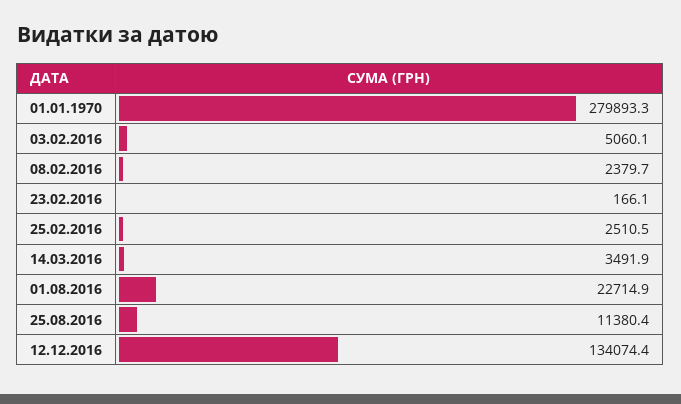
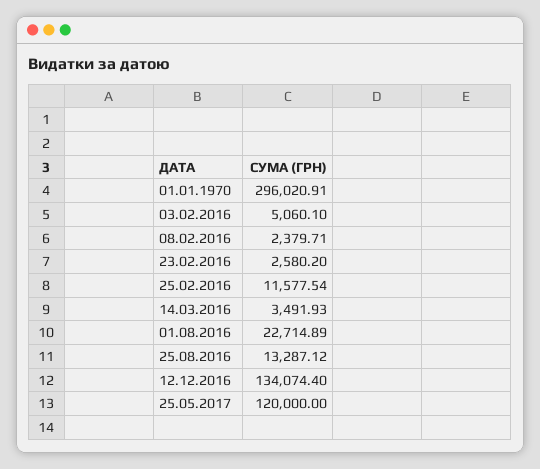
01.01.1970: 279893.3 -> 296020.91
23.02.2016: 166.1 -> 2580.2
25.02.2016: 2510.5 -> 11577.54
25.08.2016: 11380.4 -> 13287.12
25.05.2017: none -> 120000

